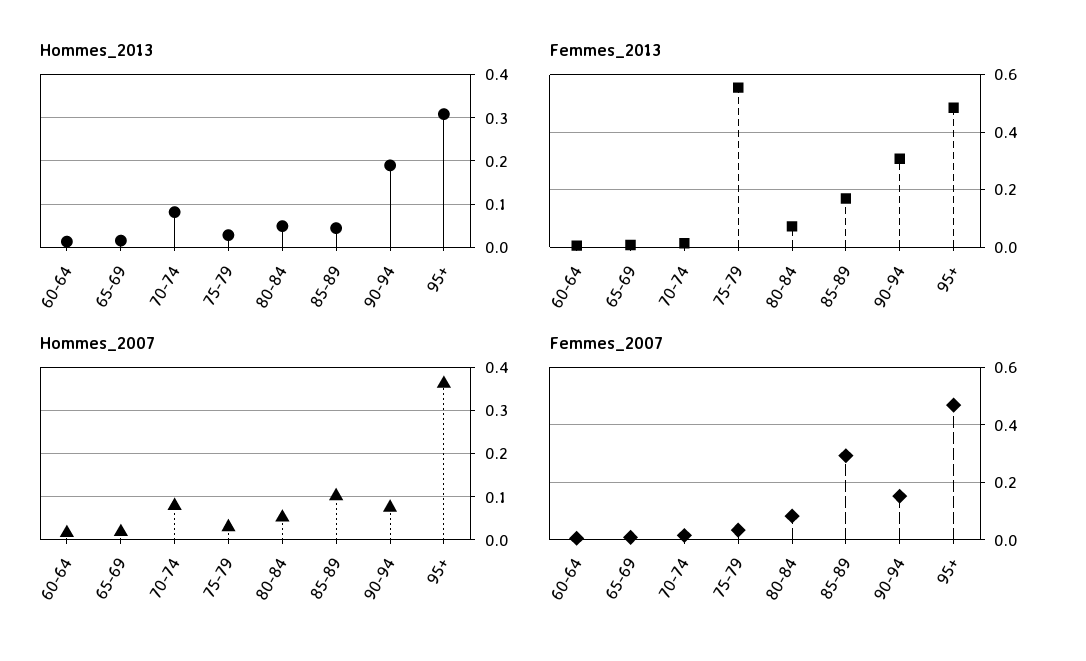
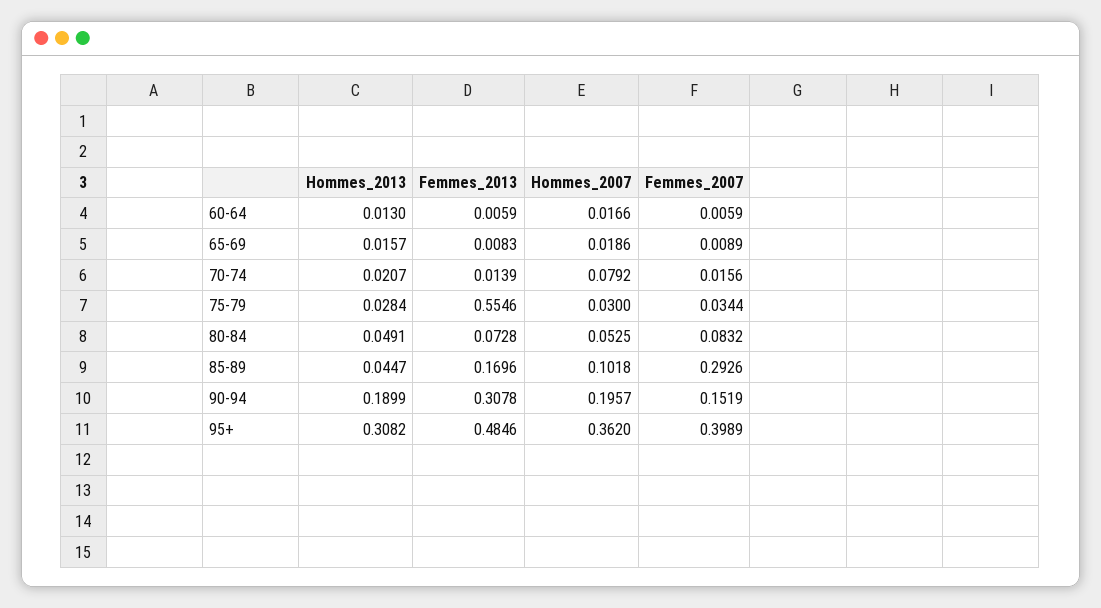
Hommes_2013, 70-74: 0.08 -> 0.0207
Hommes_2007, 90-94: 0.08 -> 0.1957
Femmes_2007, 95+: 0.475 -> 0.3989

